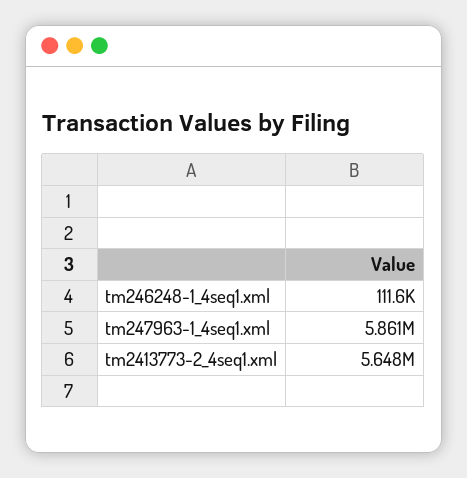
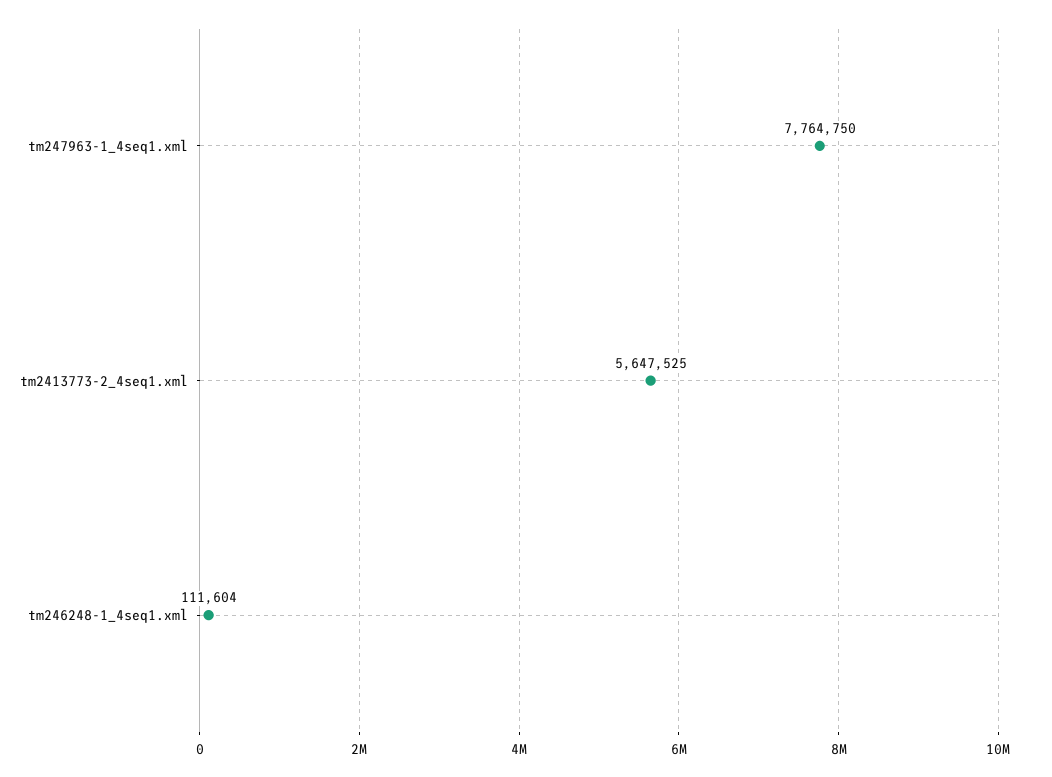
tm247963-1_4seq1.xml: 5861000 -> 7764750

